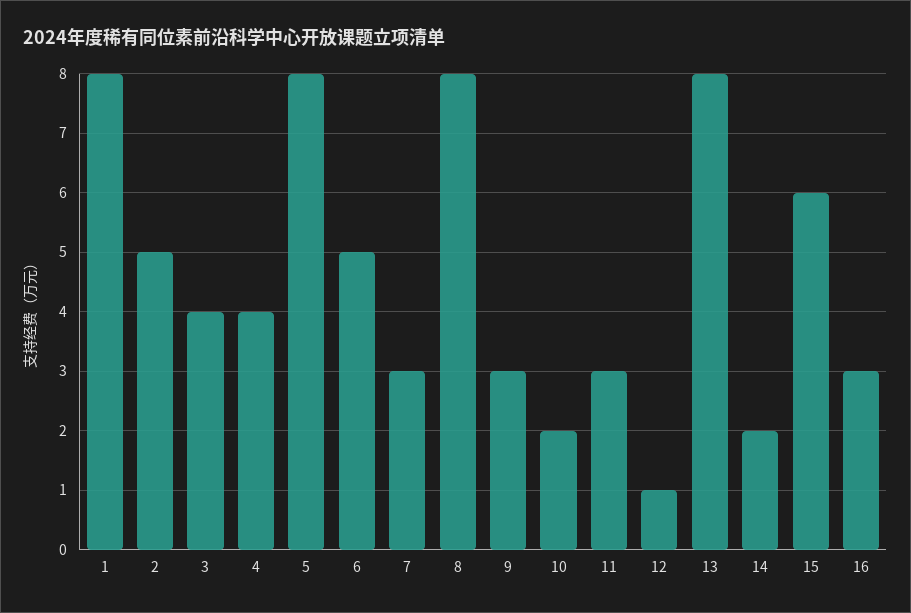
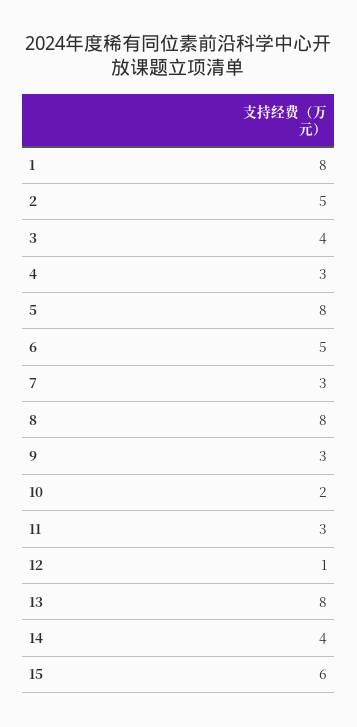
4: 4 -> 3
14: 2 -> 4
16: 3 -> none

